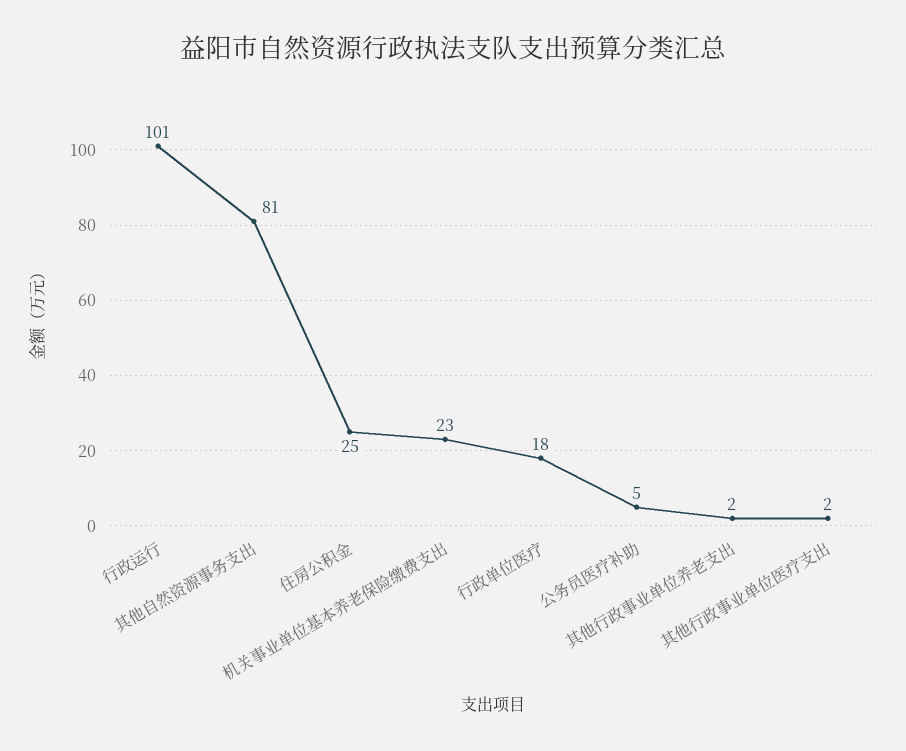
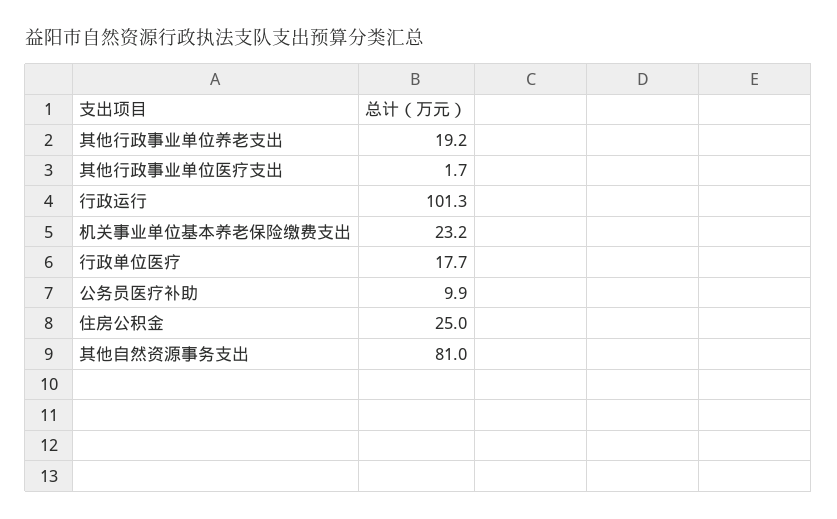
公务员医疗补助: 5 -> 9.9
其他行政事业单位养老支出: 2 -> 19.2

